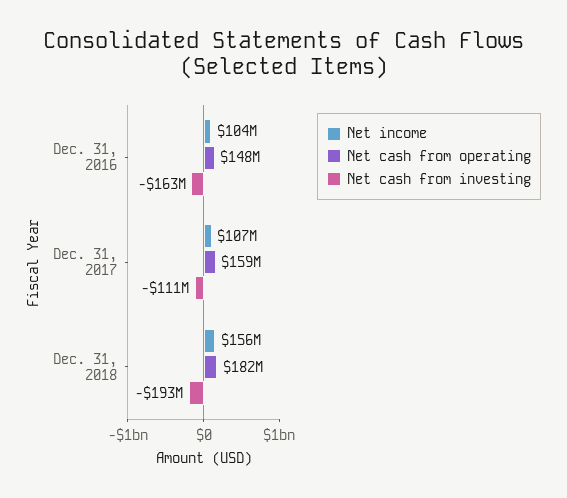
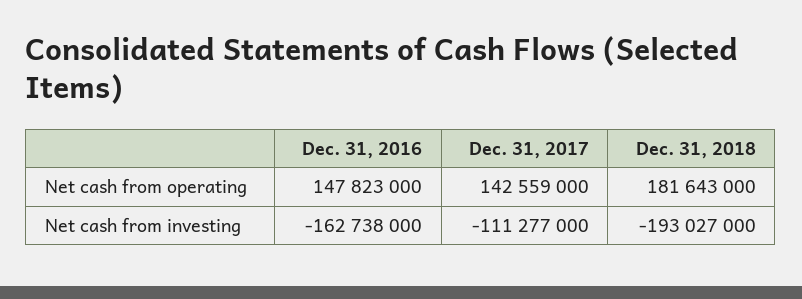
Net income, Dec. 31, 2016: 104000000 -> none
Net income, Dec. 31, 2017: 107000000 -> none
Net cash from operating, Dec. 31, 2017: 159000000 -> 142559000
Net income, Dec. 31, 2018: 156000000 -> none

